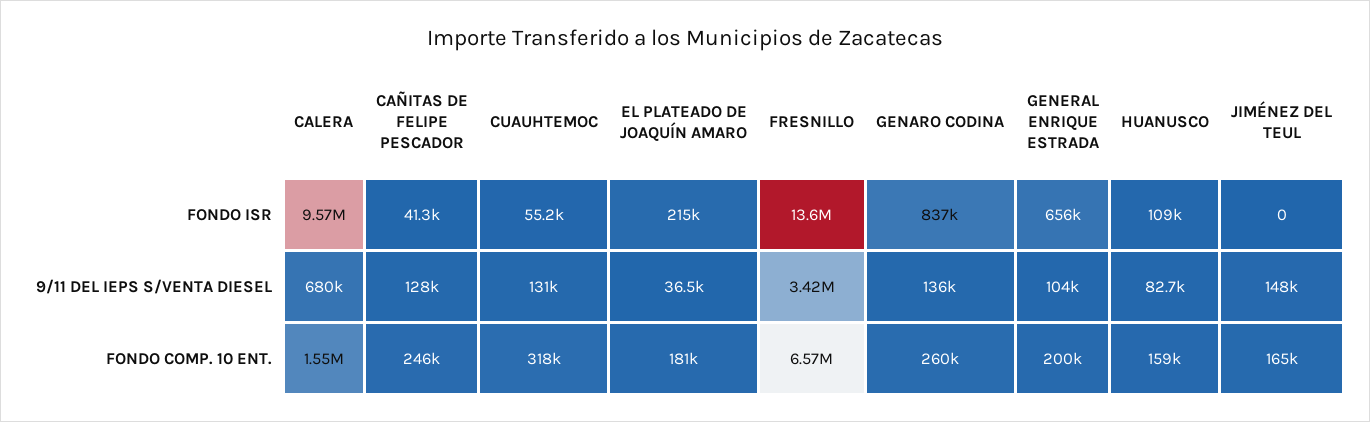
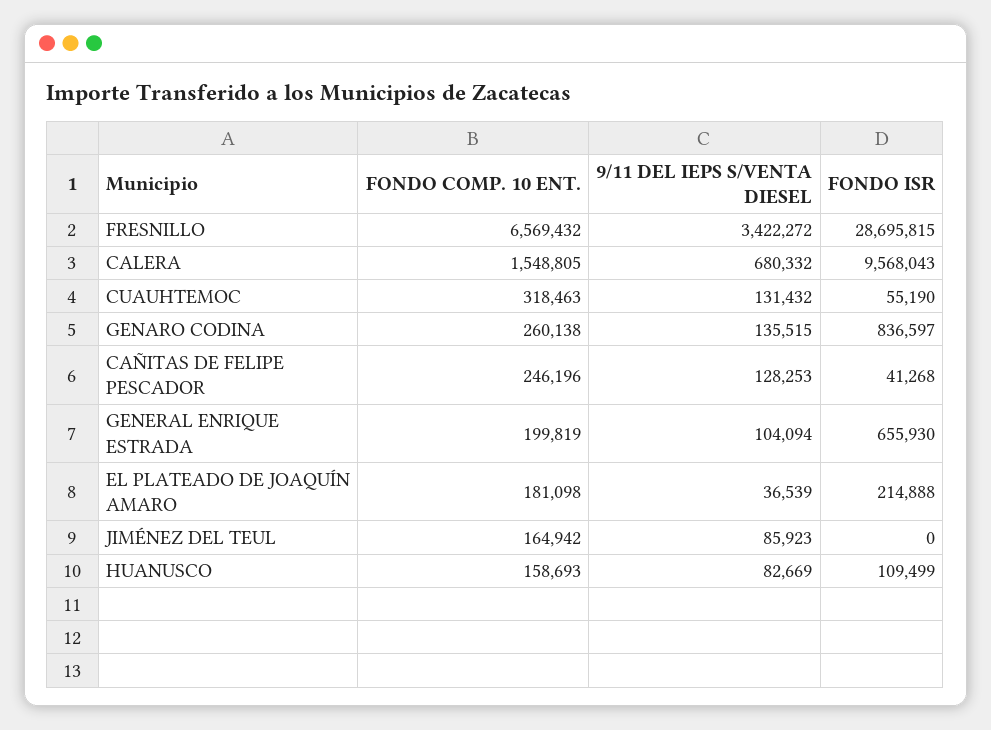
FRESNILLO, FONDO ISR: 13600000 -> 28695815
JIMÉNEZ DEL TEUL, 9/11 DEL IEPS S/VENTA DIESEL: 148000 -> 85923

